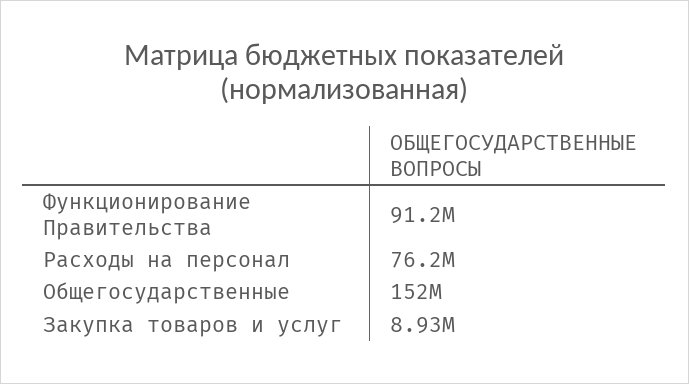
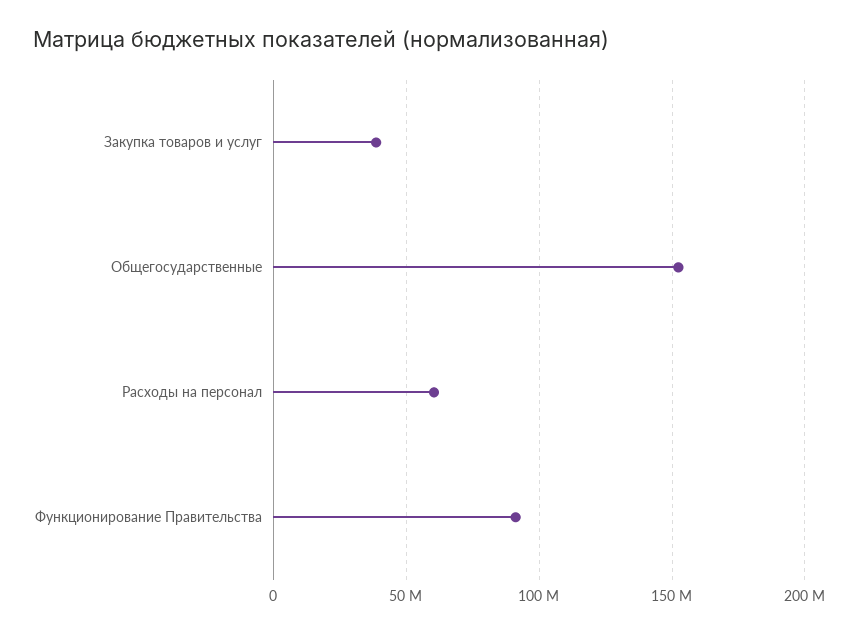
Расходы на персонал: 76200000 -> 60000000
Закупка товаров и услуг: 8930000 -> 40000000

